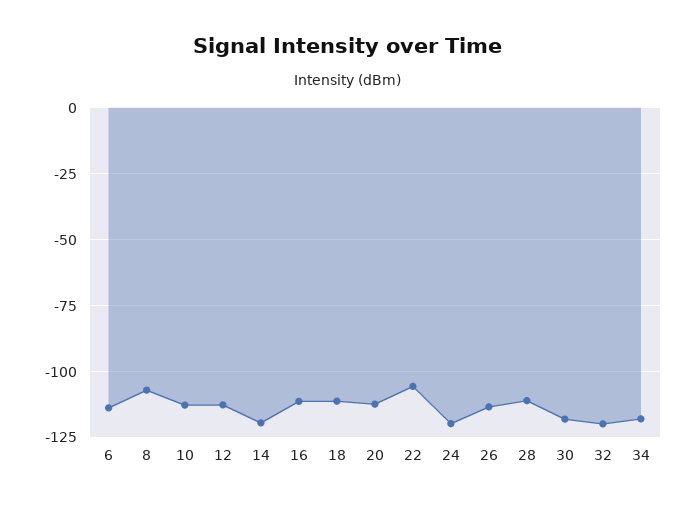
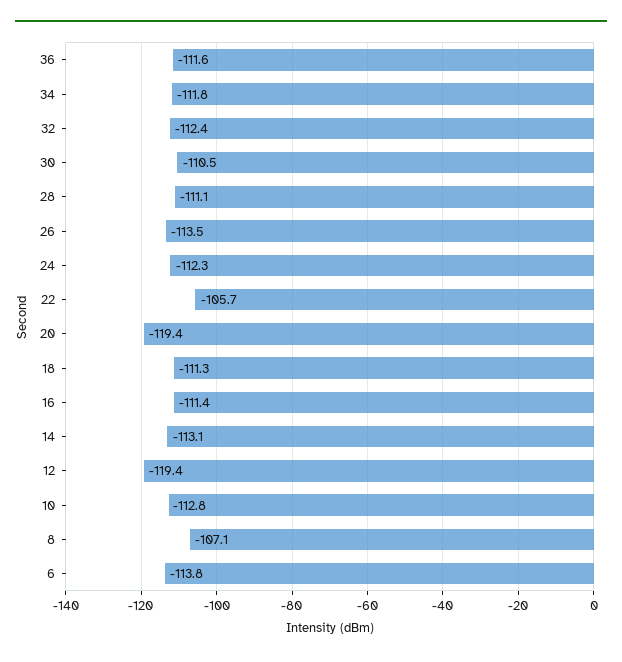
12: -112.5 -> -119.4
14: -120 -> -113.1
20: -112.5 -> -119.4
24: -120 -> -112.3
30: -117.5 -> -110.5
32: -120 -> -112.4
34: -117.5 -> -111.8
36: none -> -111.6

